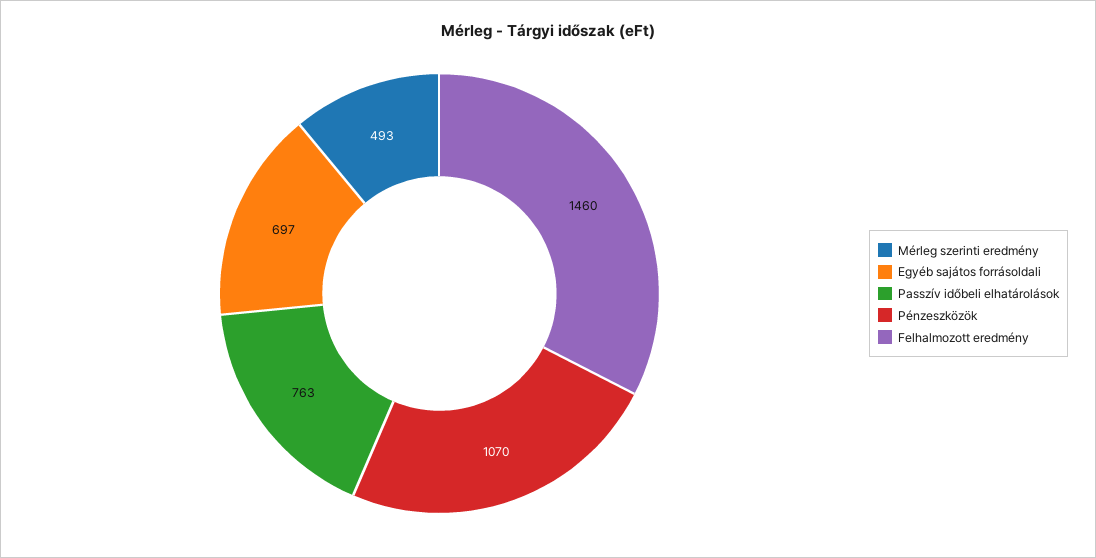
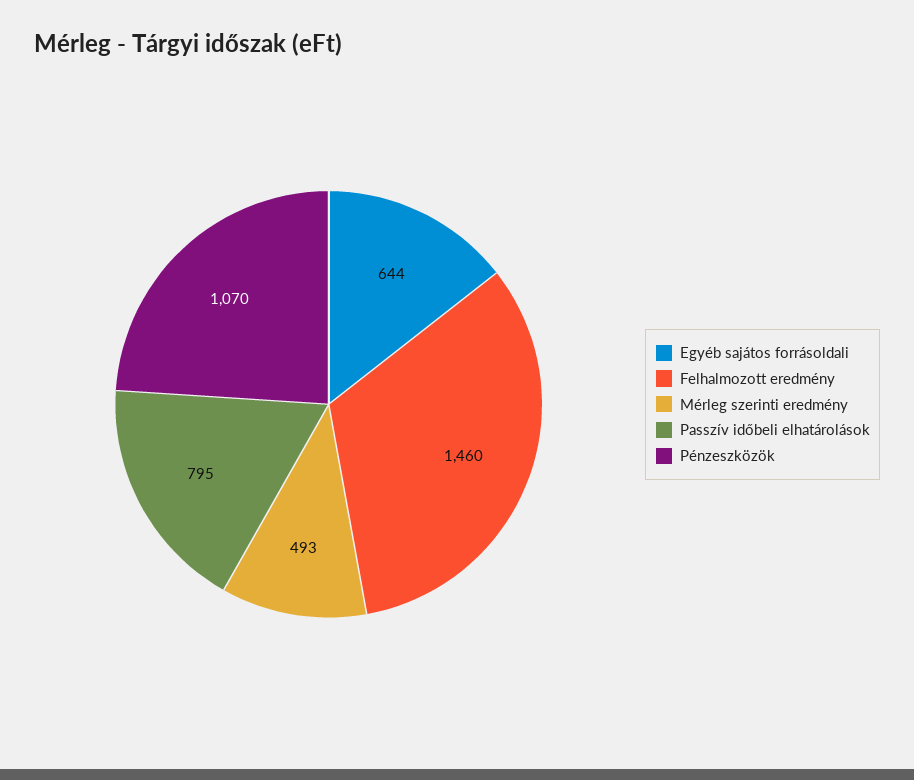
Egyéb sajátos forrásoldali: 697 -> 644
Passzív időbeli elhatárolások: 763 -> 795

